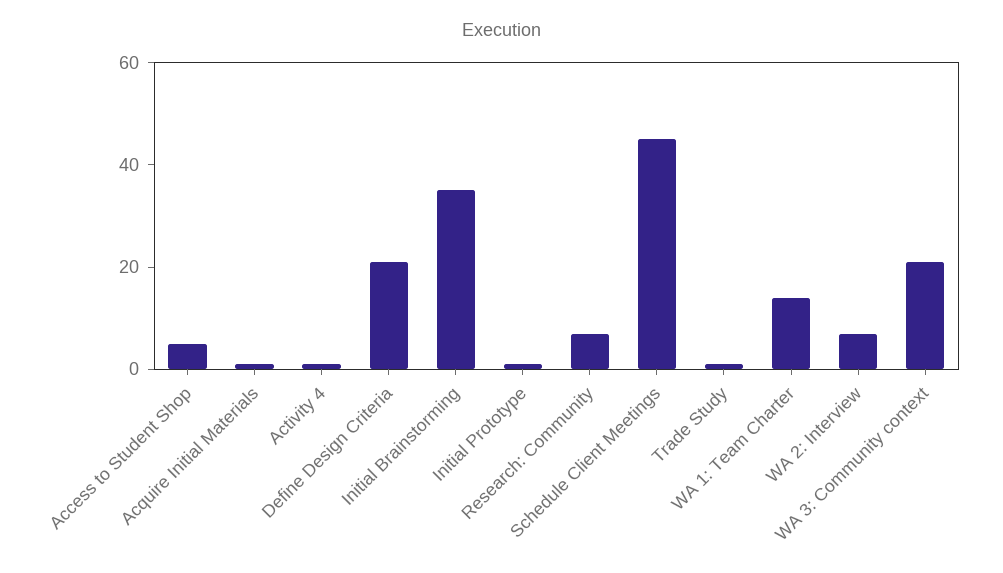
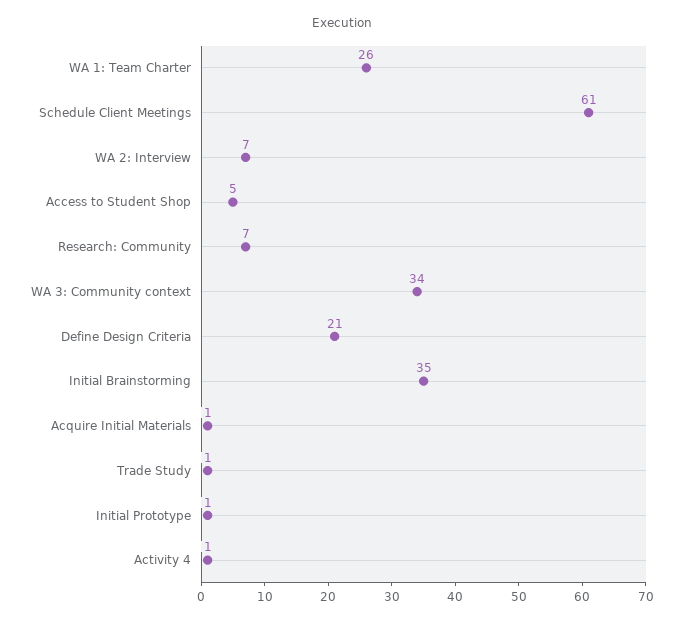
Schedule Client Meetings: 45 -> 61
WA 1: Team Charter: 15 -> 26
WA 3: Community context: 20 -> 34

